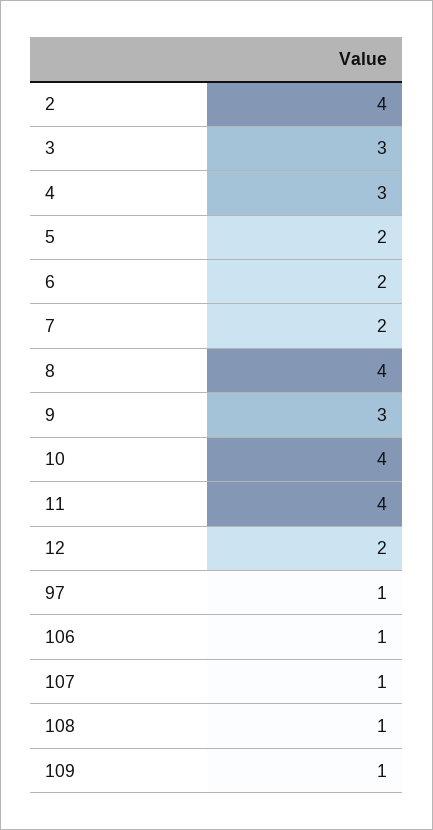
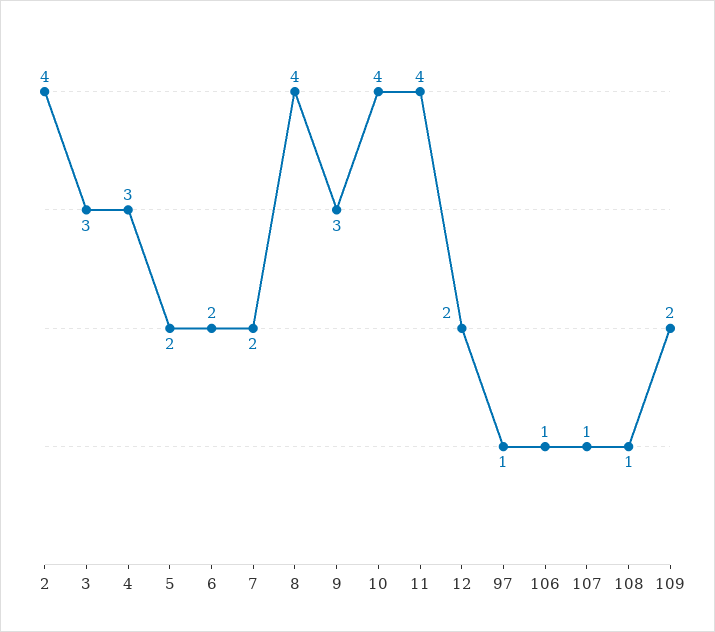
109: 1 -> 2

